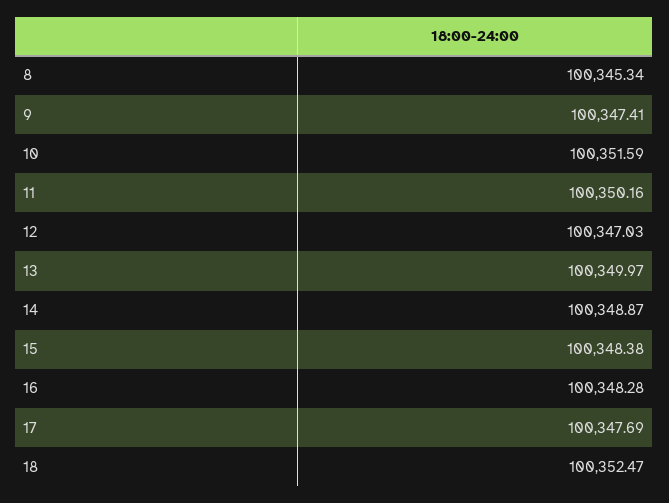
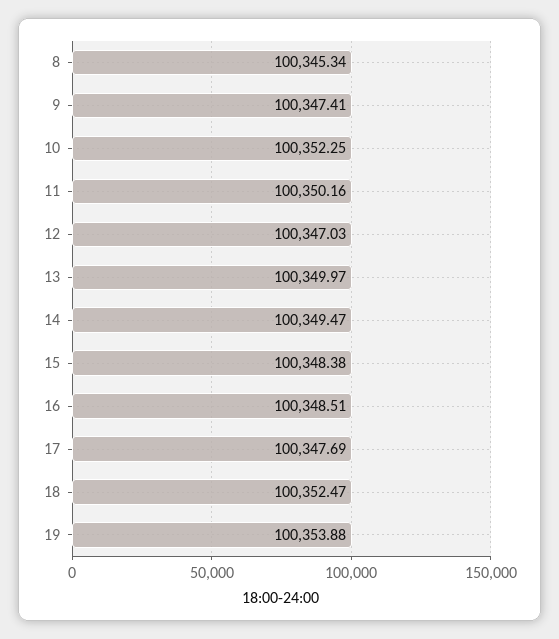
10: 100351.59 -> 100352.25
14: 100348.87 -> 100349.47
16: 100348.28 -> 100348.51
19: none -> 100353.88

